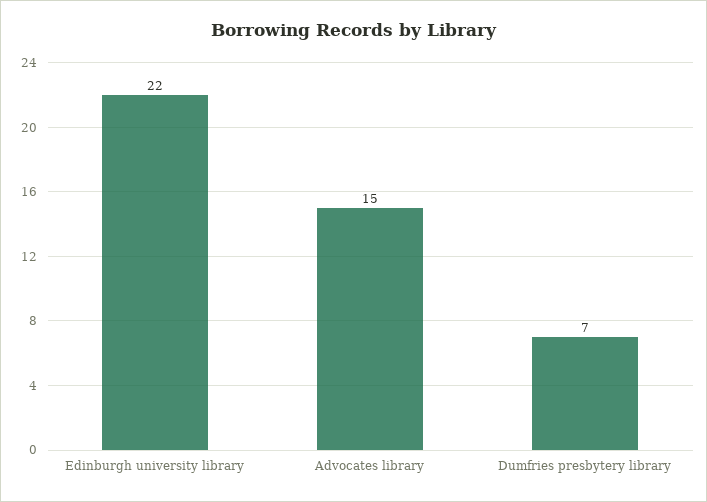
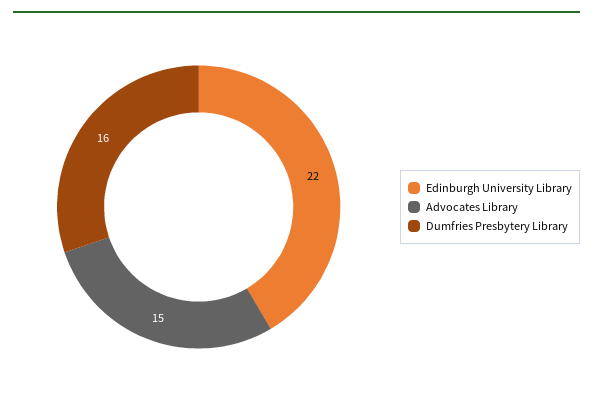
Dumfries presbytery library: 7 -> 16

